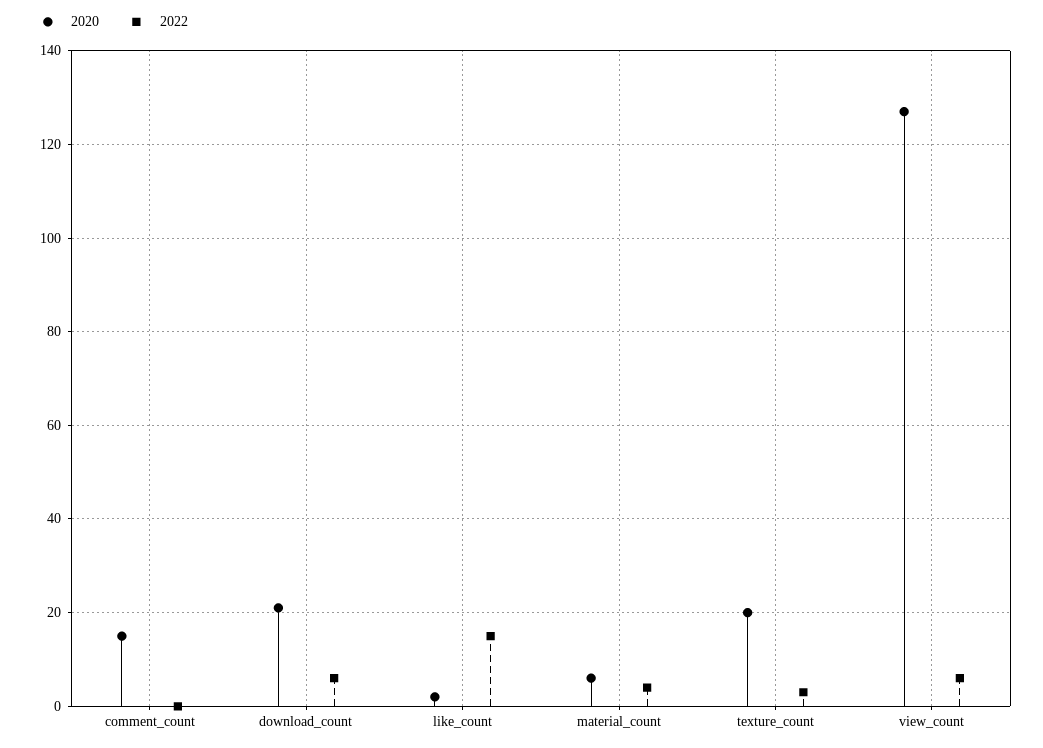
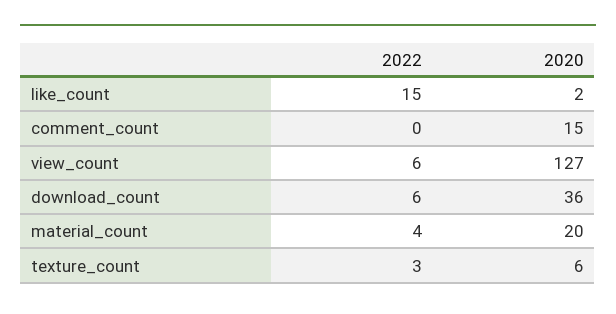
2020, download_count: 20 -> 36
2020, material_count: 5 -> 20
2020, texture_count: 20 -> 6

